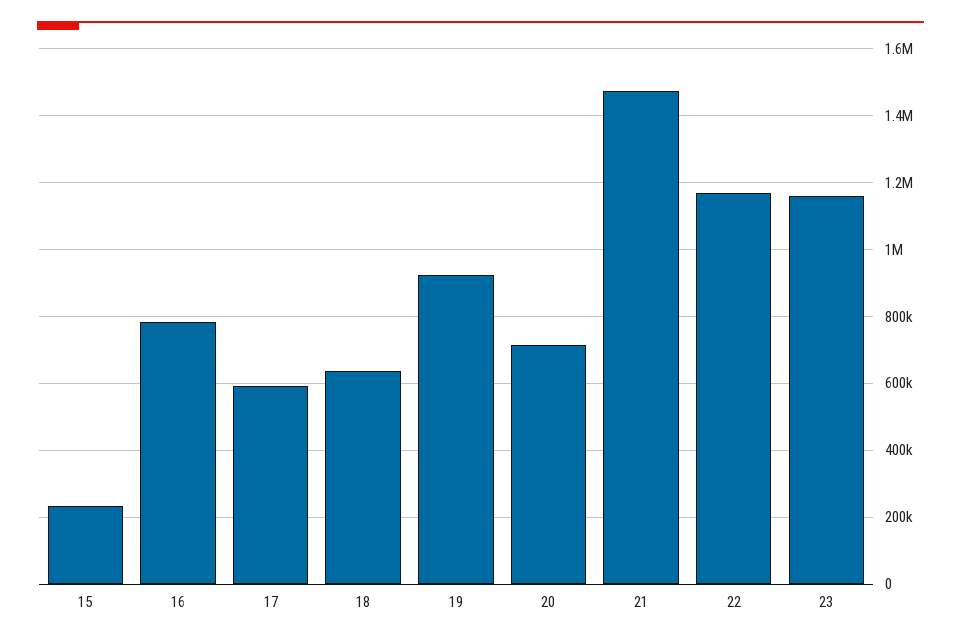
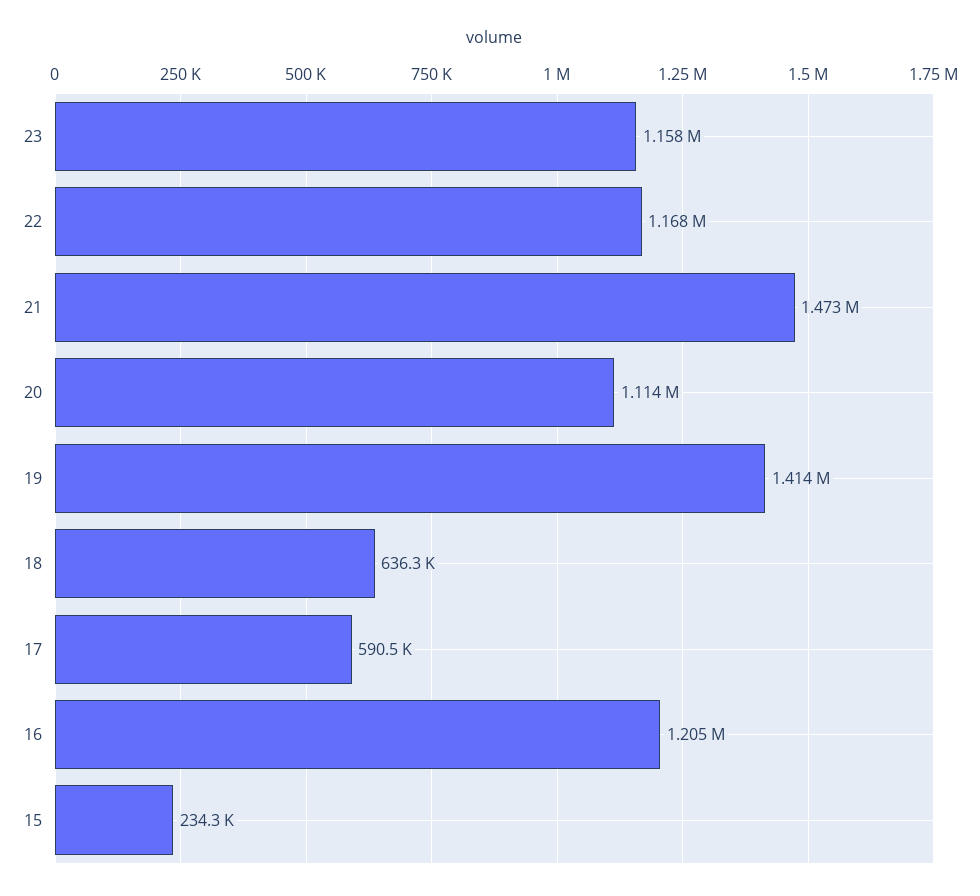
16: 780000 -> 1205000
19: 920000 -> 1414000
20: 720000 -> 1114000

